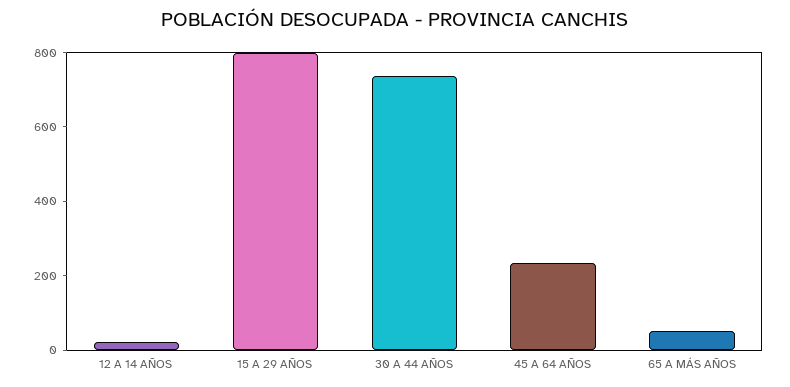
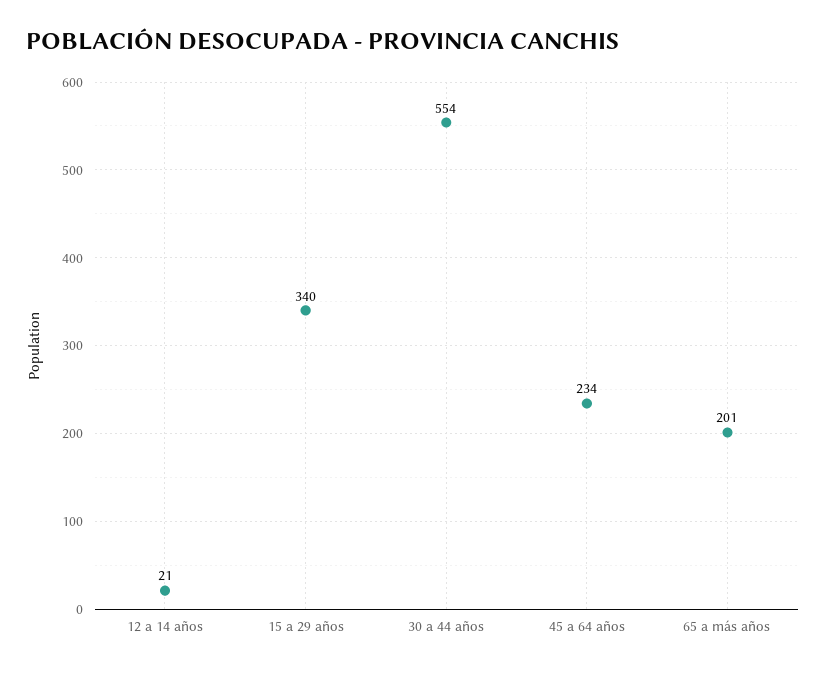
15 A 29 AÑOS: 800 -> 340
30 A 44 AÑOS: 750 -> 554
65 A MÁS AÑOS: 50 -> 201

